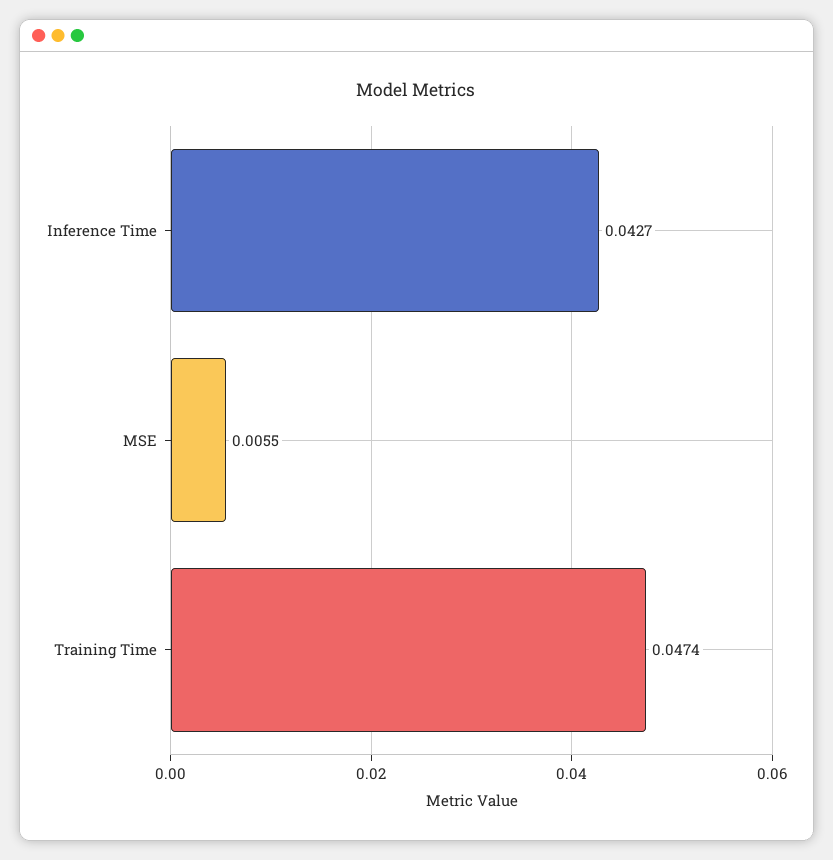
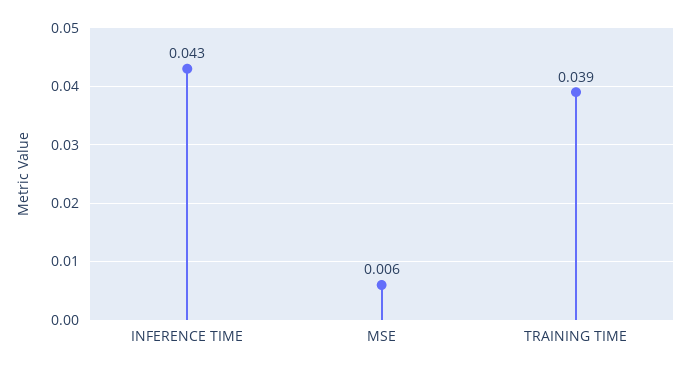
Training Time: 0.0474 -> 0.039

